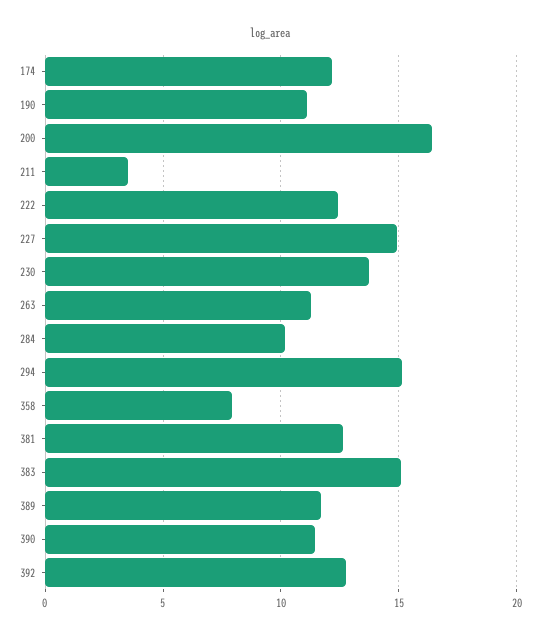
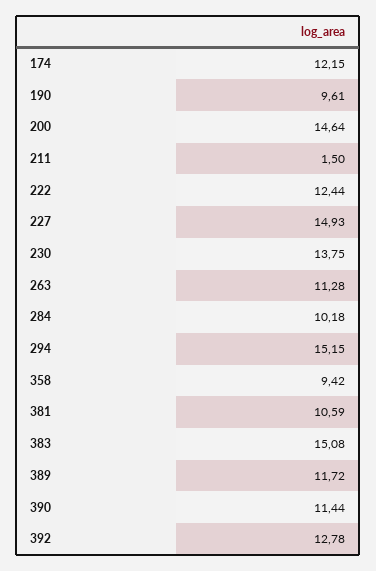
190: 11 -> 9.61
200: 16.5 -> 14.64
211: 3.5 -> 1.5
358: 8 -> 9.42
381: 12.5 -> 10.59

